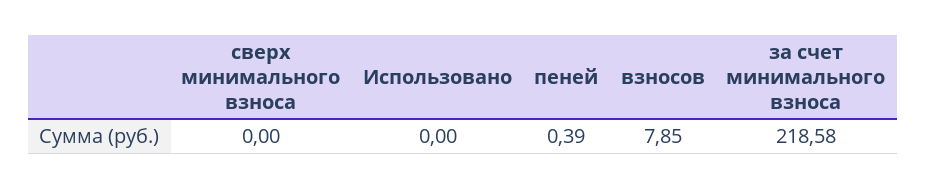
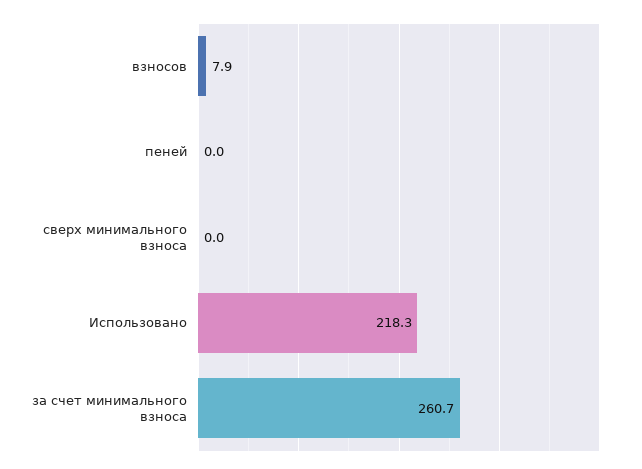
Использовано: 0 -> 218.3
пеней: 0.39 -> 0
за счет минимального взноса: 218.58 -> 260.7

